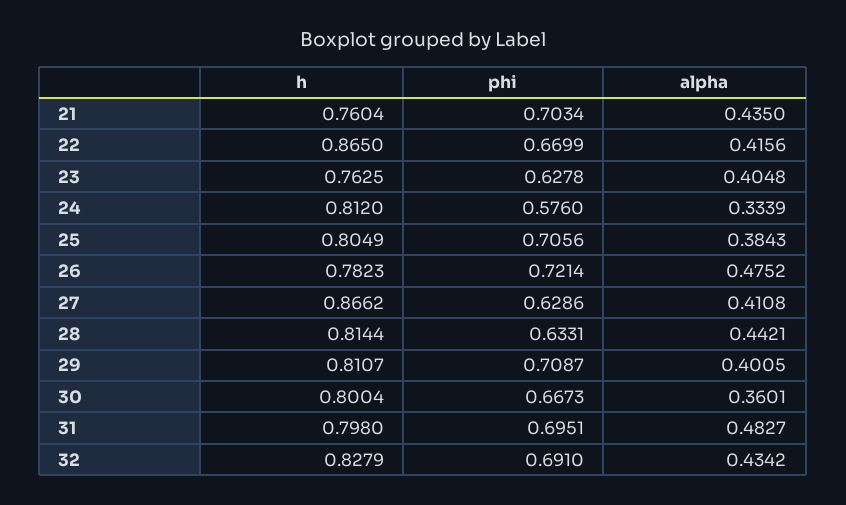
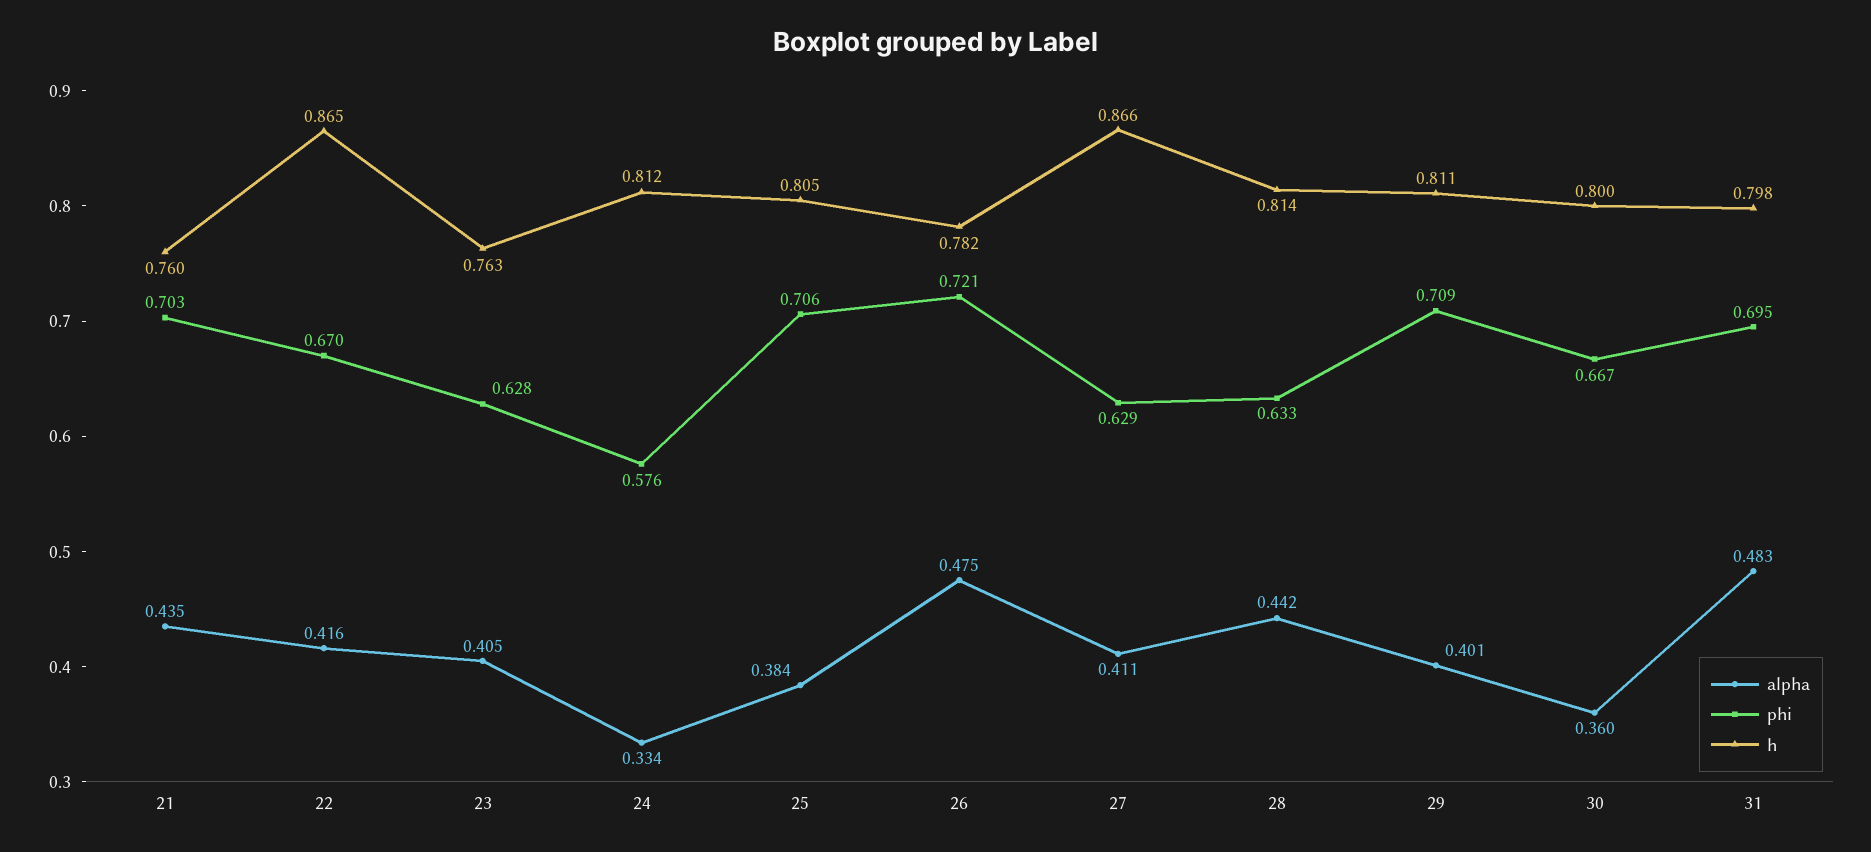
h, 32: 0.8279 -> none
phi, 32: 0.691 -> none
alpha, 32: 0.4342 -> none

